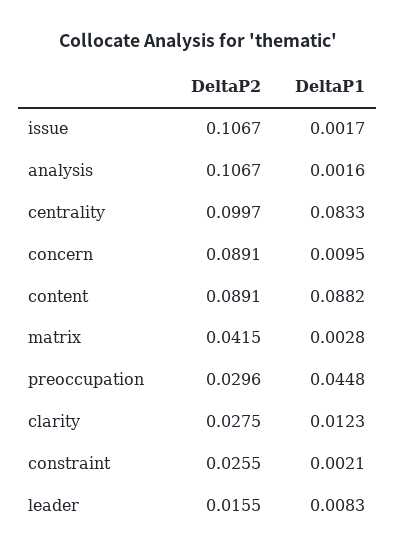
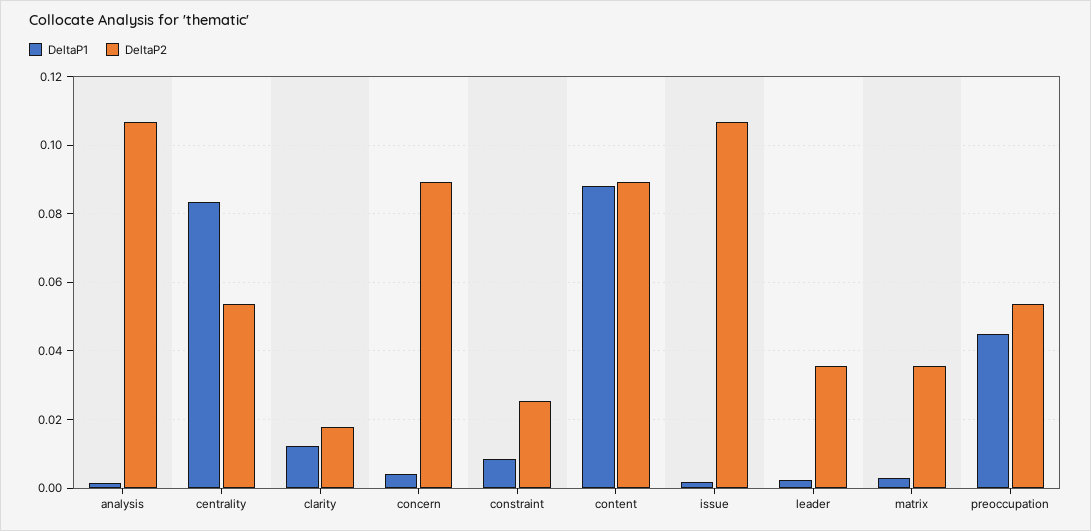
DeltaP2, centrality: 0.0997 -> 0.054
DeltaP1, concern: 0.0095 -> 0.004
DeltaP2, matrix: 0.0415 -> 0.036
DeltaP2, preoccupation: 0.0296 -> 0.054
DeltaP2, clarity: 0.0275 -> 0.018
DeltaP1, constraint: 0.0021 -> 0.008
DeltaP2, leader: 0.0155 -> 0.036
DeltaP1, leader: 0.0083 -> 0.002

